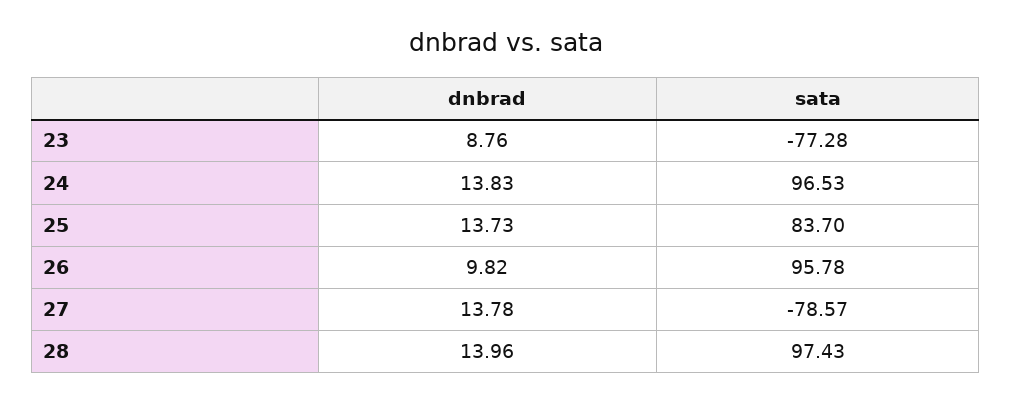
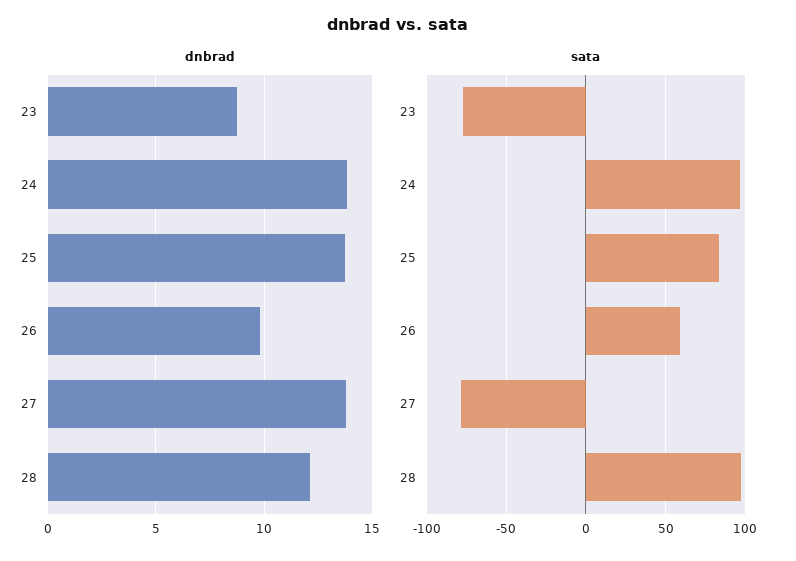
sata, 26: 95.78 -> 60
dnbrad, 28: 13.96 -> 12

